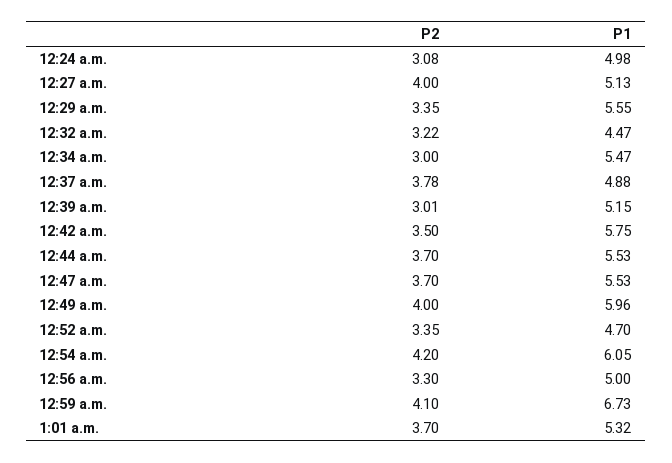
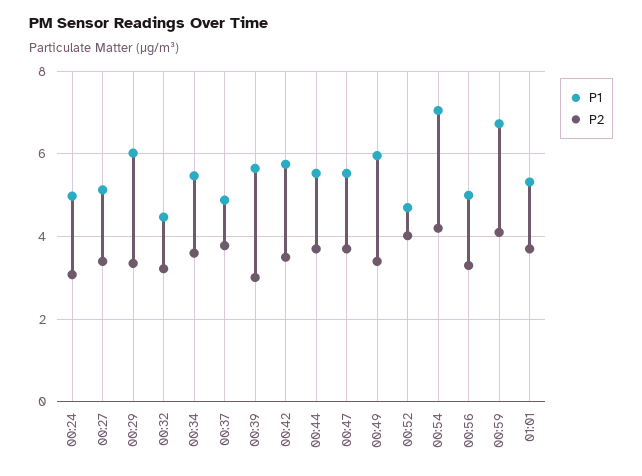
P2, 12:27 a.m.: 4 -> 3.4
P1, 12:29 a.m.: 5.55 -> 6
P2, 12:34 a.m.: 3 -> 3.6
P1, 12:39 a.m.: 5.15 -> 5.6
P2, 12:49 a.m.: 4 -> 3.4
P2, 12:52 a.m.: 3.35 -> 4
P1, 12:54 a.m.: 6.05 -> 7

